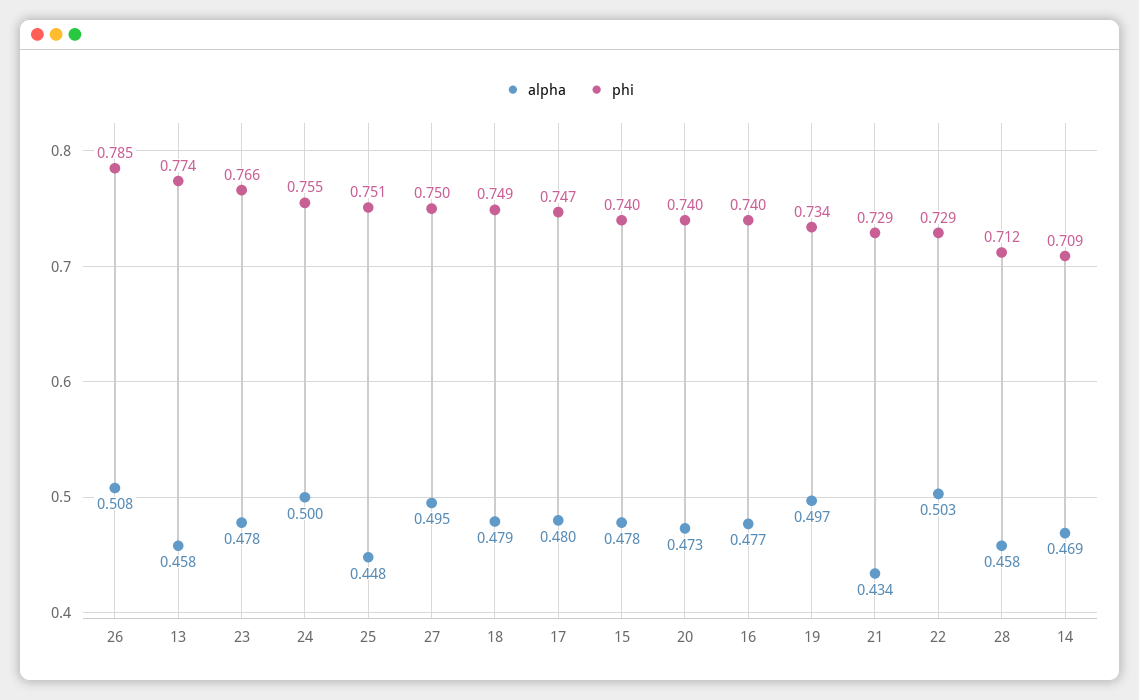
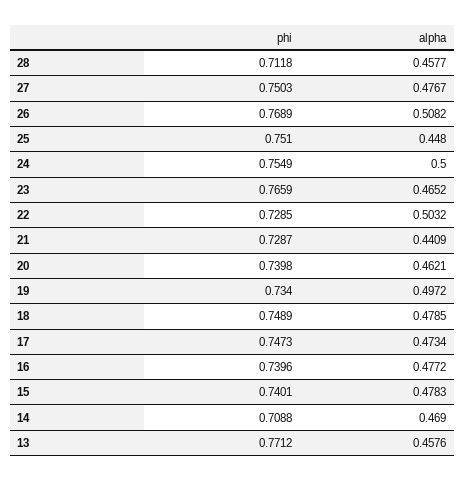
phi, 26: 0.785 -> 0.7689
phi, 13: 0.774 -> 0.7712
alpha, 23: 0.478 -> 0.4652
alpha, 27: 0.495 -> 0.4767
alpha, 17: 0.48 -> 0.4734
alpha, 20: 0.473 -> 0.4621
alpha, 21: 0.434 -> 0.4409

